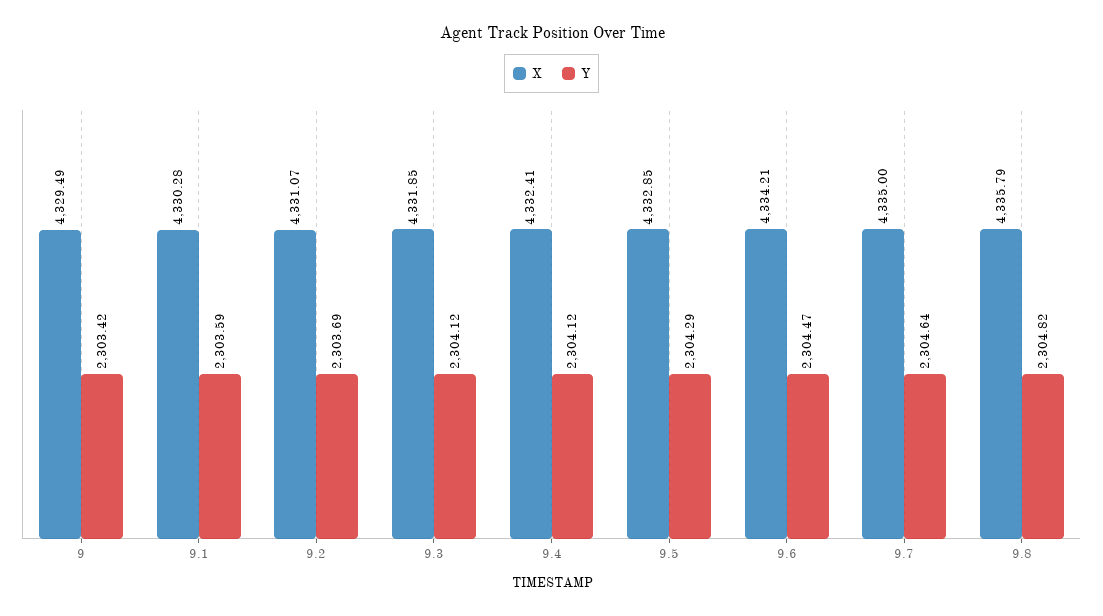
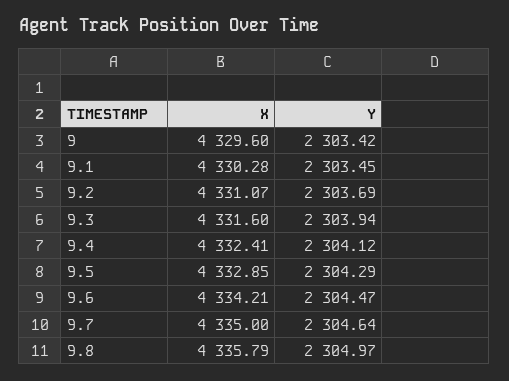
X, 9: 4329.49 -> 4329.6
Y, 9.1: 2303.59 -> 2303.45
X, 9.3: 4331.85 -> 4331.6
Y, 9.3: 2304.12 -> 2303.94
Y, 9.8: 2304.82 -> 2304.97

